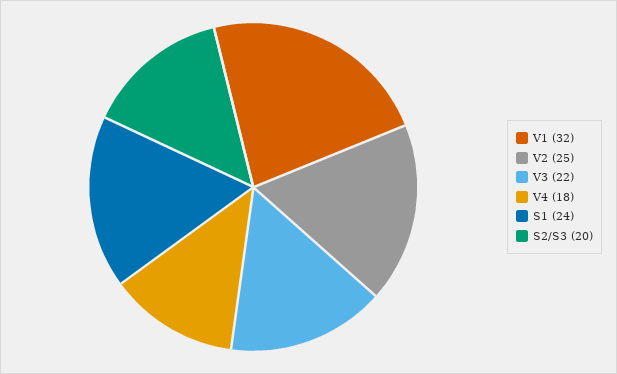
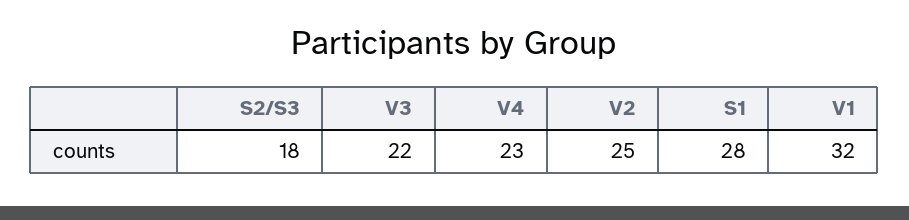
V4: 18 -> 23
S1: 24 -> 28
S2/S3: 20 -> 18

